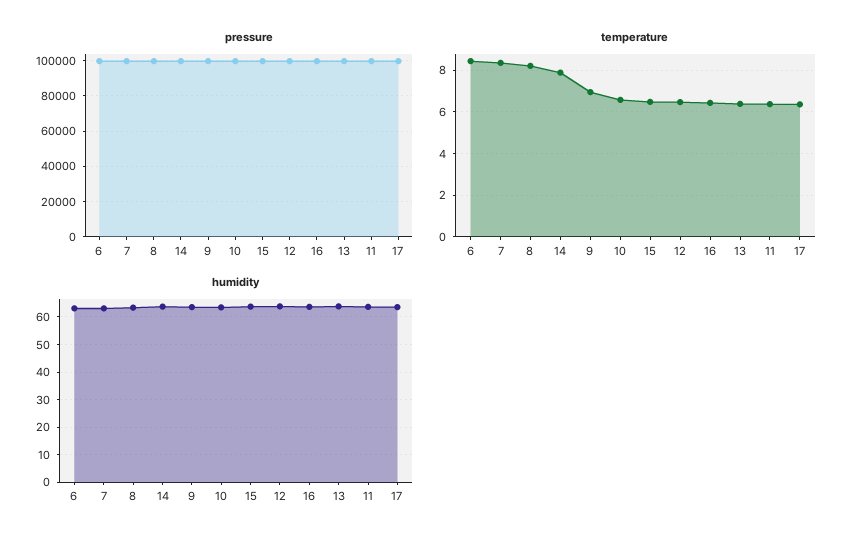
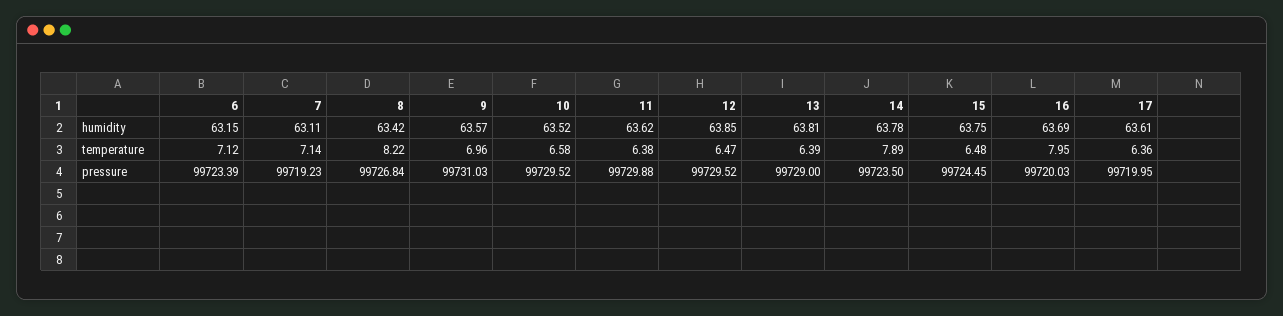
temperature, 6: 8.5 -> 7.12
temperature, 7: 8.5 -> 7.14
temperature, 16: 6.5 -> 7.95

